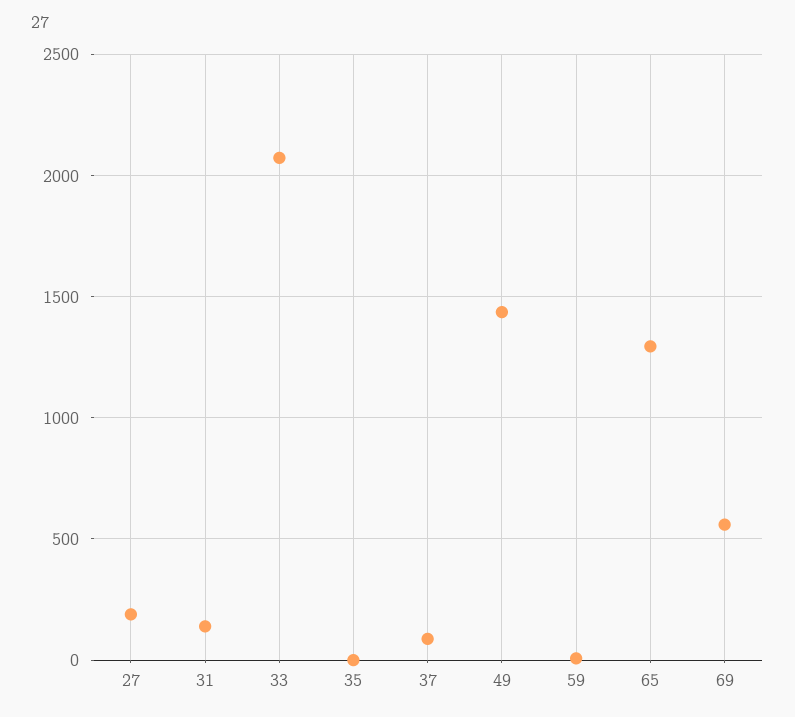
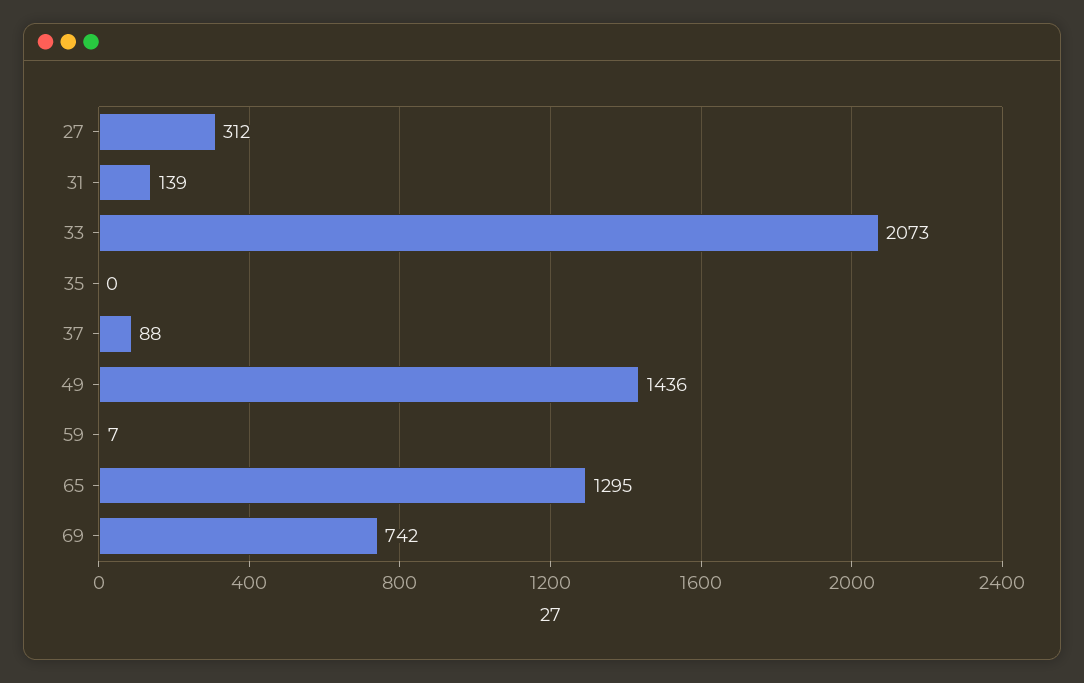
27: 200 -> 312
69: 550 -> 742

